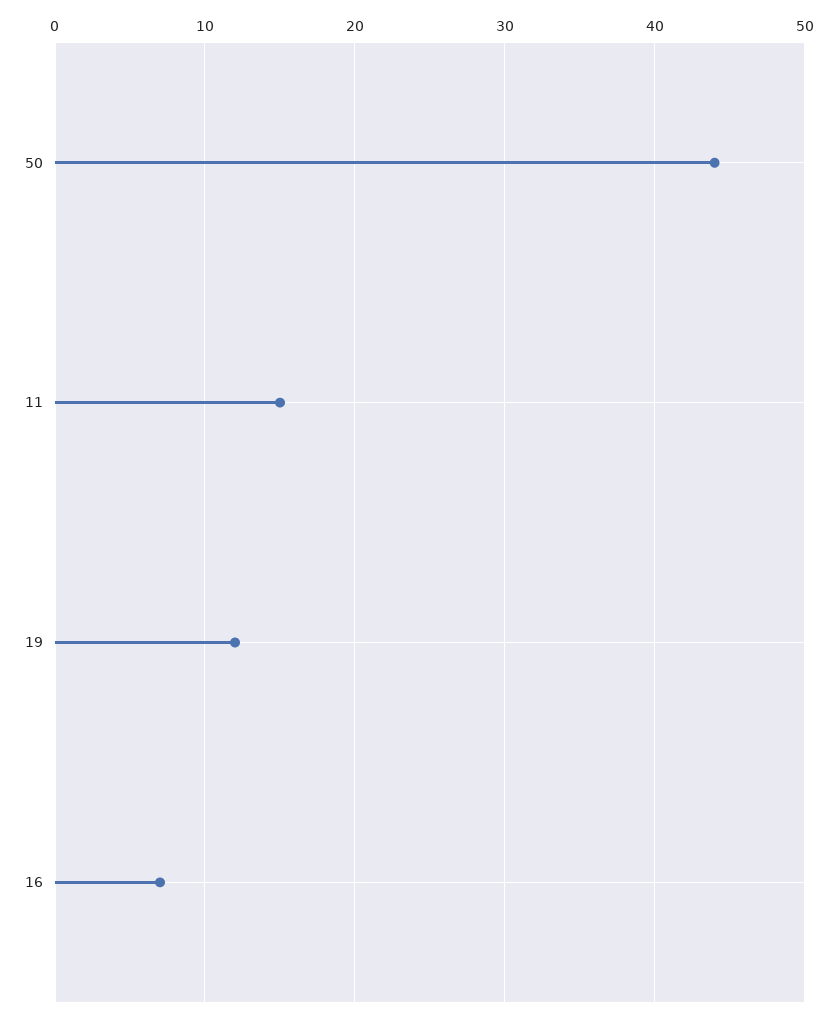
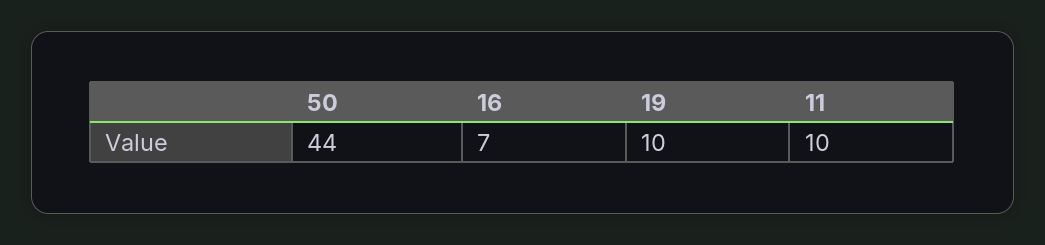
11: 15 -> 10
19: 12 -> 10

